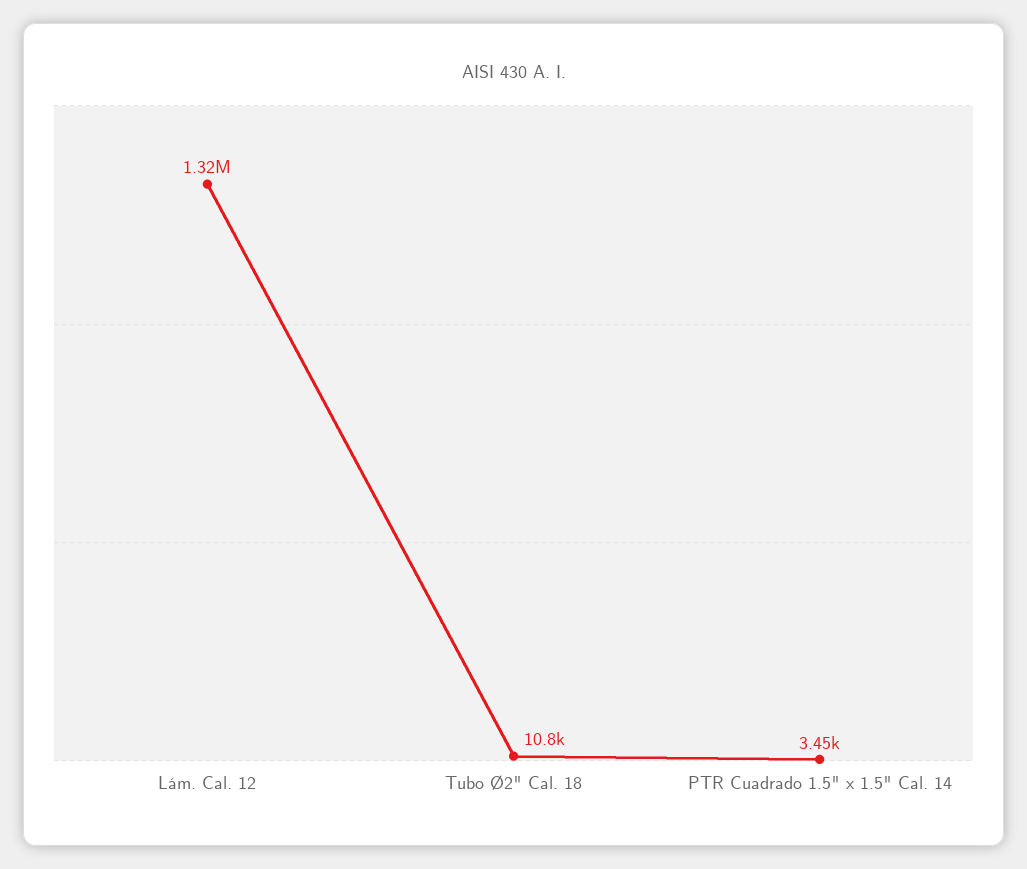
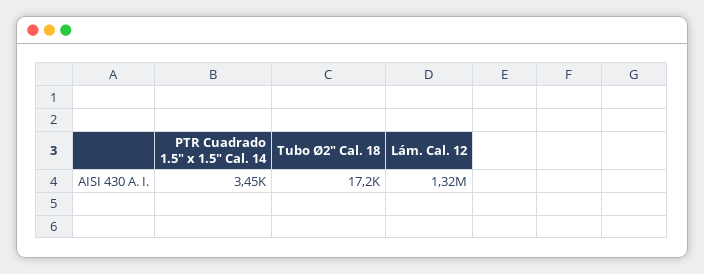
Tubo Ø2" Cal. 18: 10800 -> 17200

